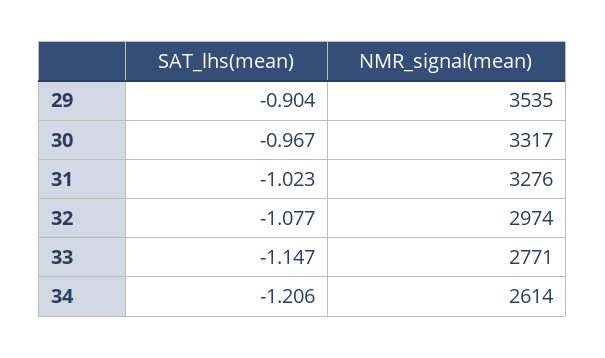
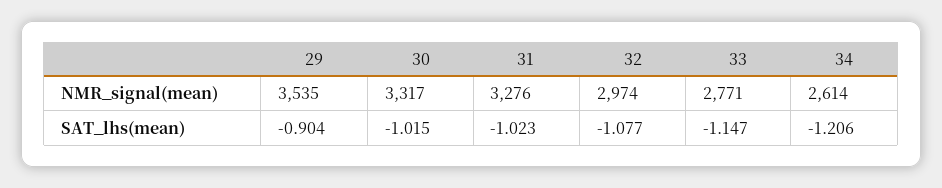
SAT_lhs(mean), 30: -0.967 -> -1.015

